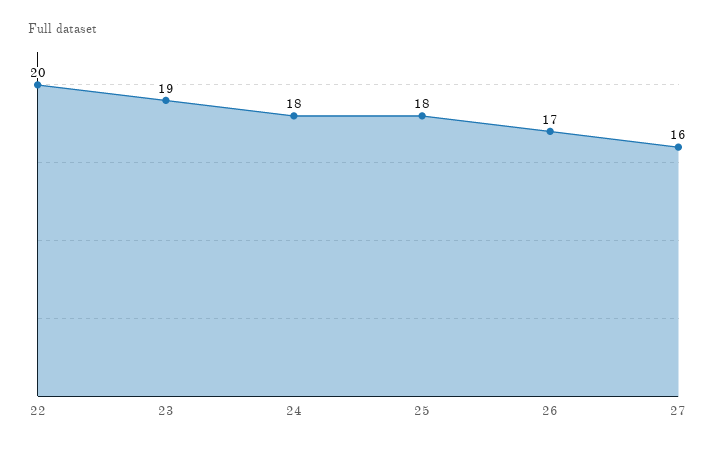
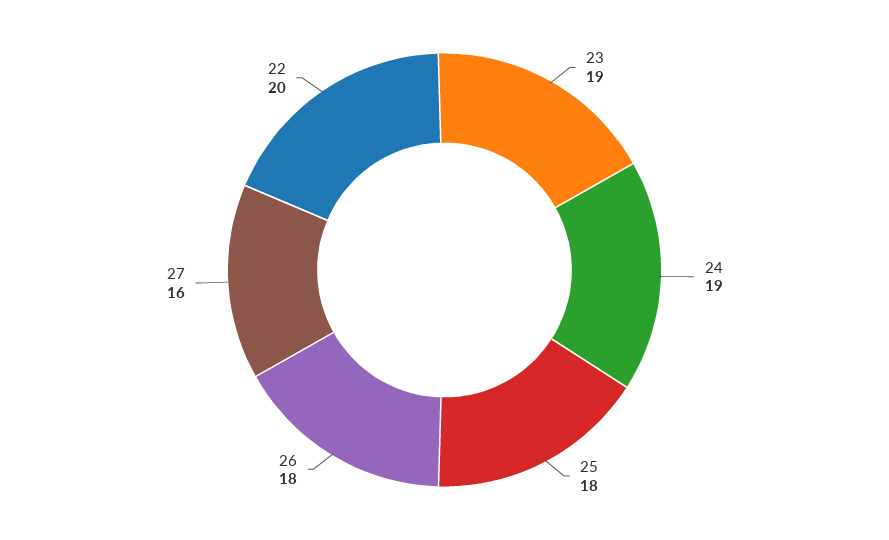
24: 18 -> 19
26: 17 -> 18

